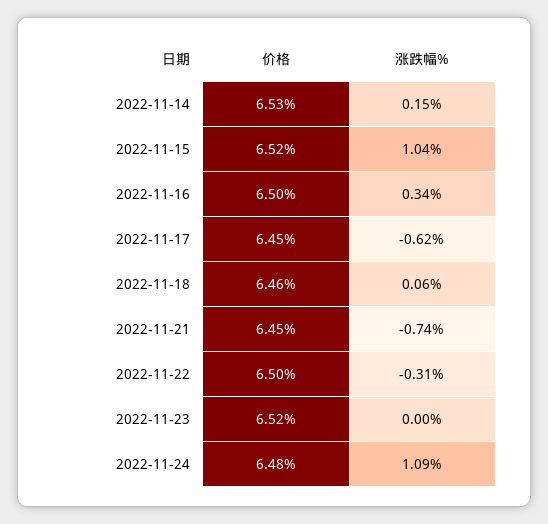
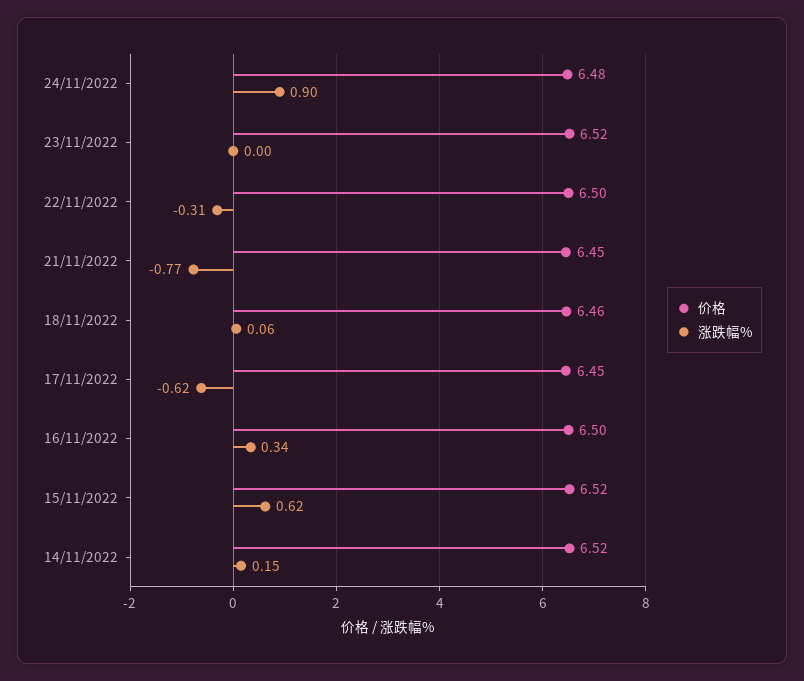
价格, 2022-11-14: 6.53 -> 6.52
涨跌幅%, 2022-11-15: 1.04 -> 0.62
涨跌幅%, 2022-11-21: -0.74 -> -0.77
涨跌幅%, 2022-11-24: 1.09 -> 0.9

